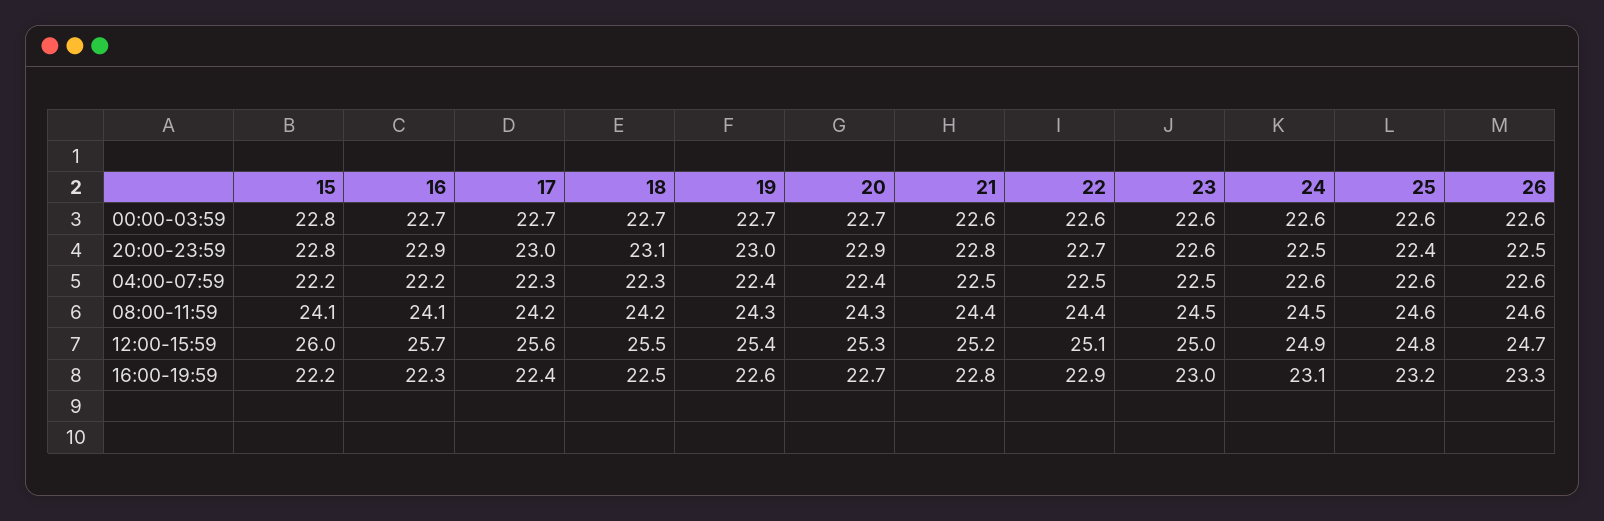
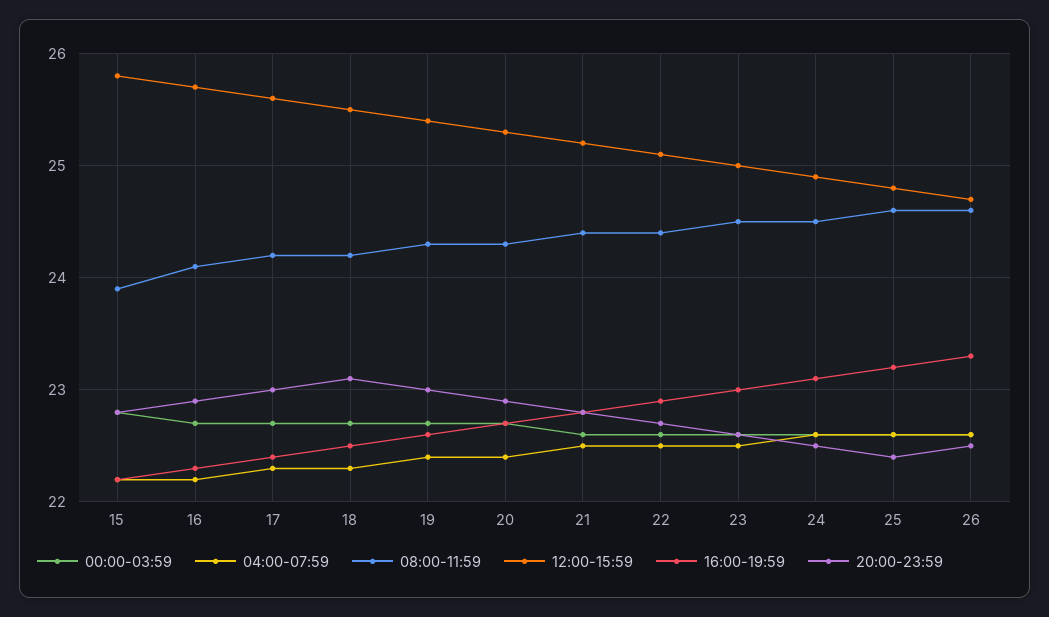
08:00-11:59, 15: 24.1 -> 23.9
12:00-15:59, 15: 26 -> 25.8

